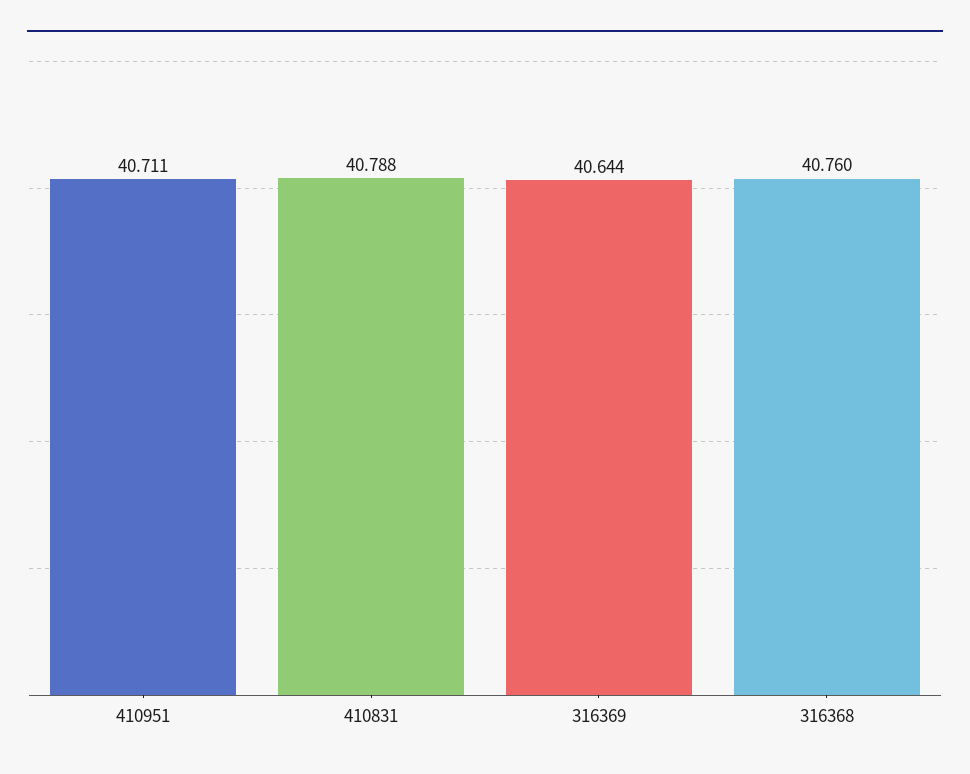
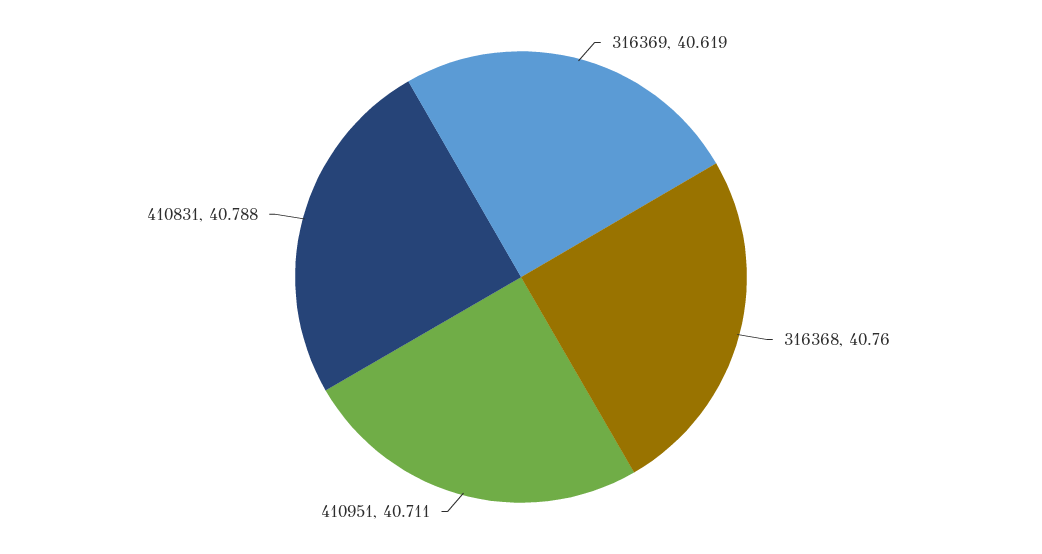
316369: 40.644 -> 40.619

